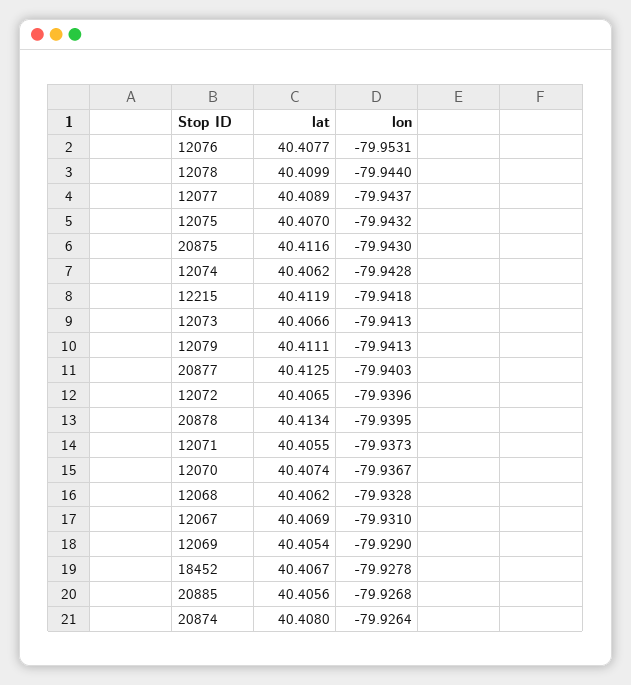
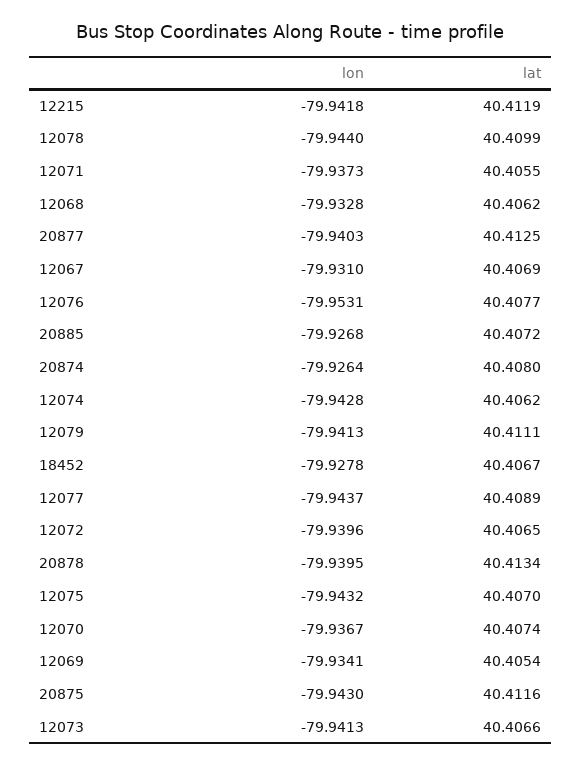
lon, 12069: -79.929 -> -79.9341
lat, 20885: 40.4056 -> 40.4072

